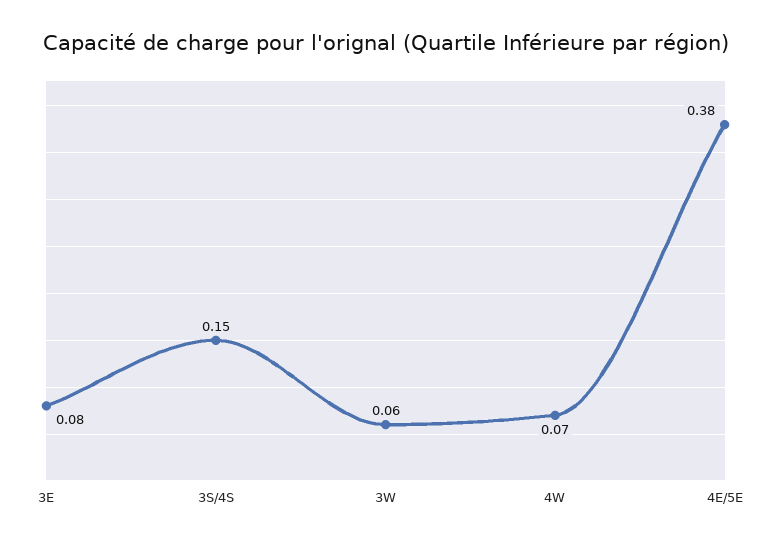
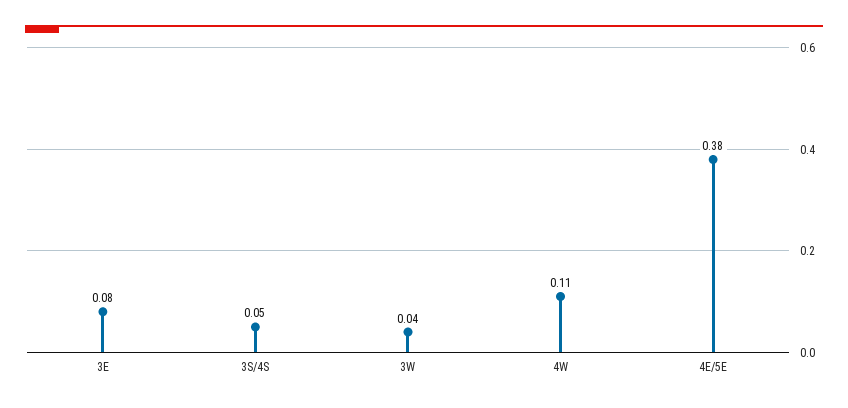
3S/4S: 0.15 -> 0.05
3W: 0.06 -> 0.04
4W: 0.07 -> 0.11

